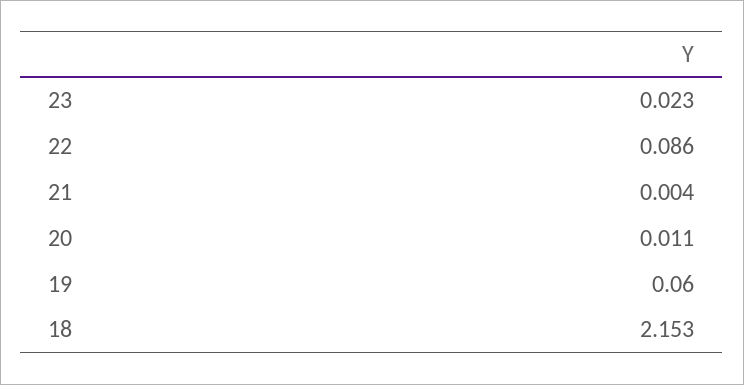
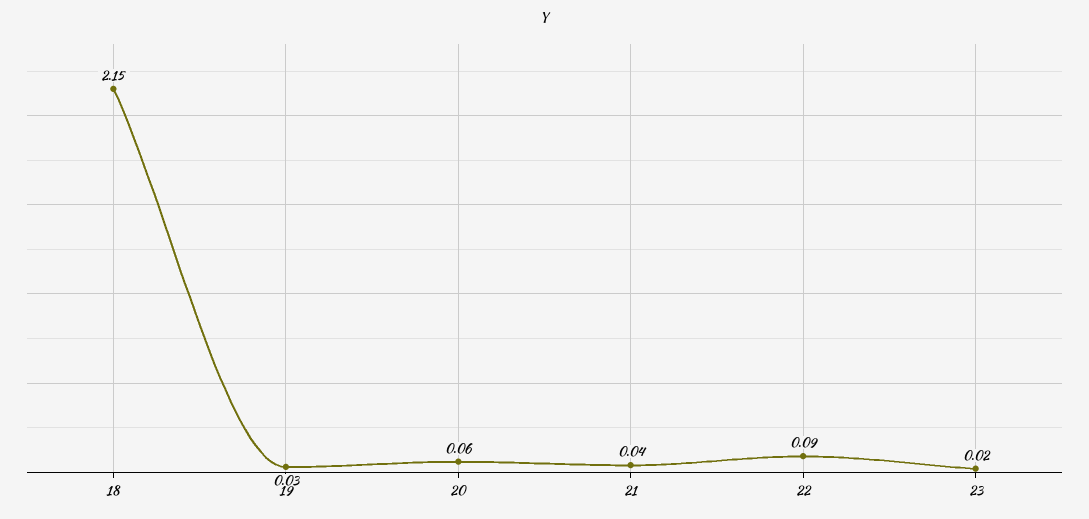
21: 0.004 -> 0.04
20: 0.011 -> 0.06
19: 0.06 -> 0.03

